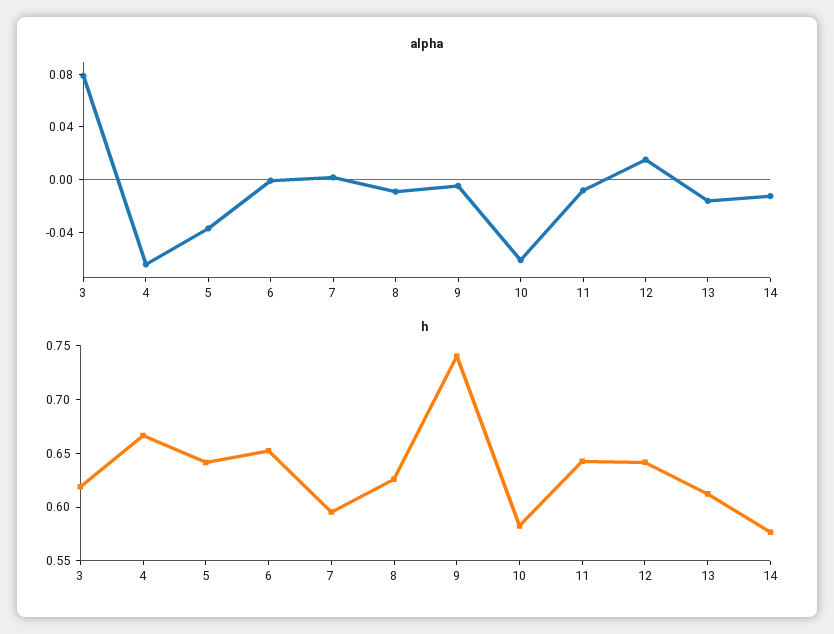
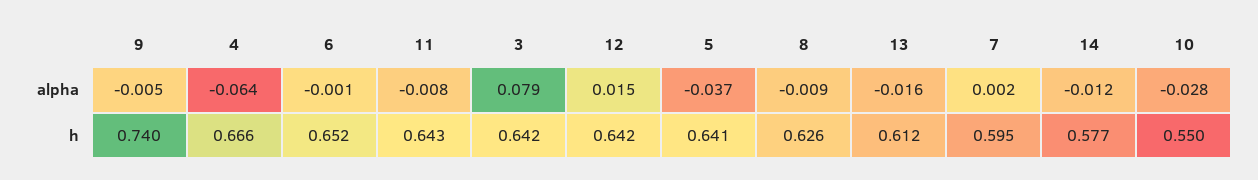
alpha, 10: -0.06 -> -0.028
h, 3: 0.62 -> 0.642
h, 10: 0.58 -> 0.55

